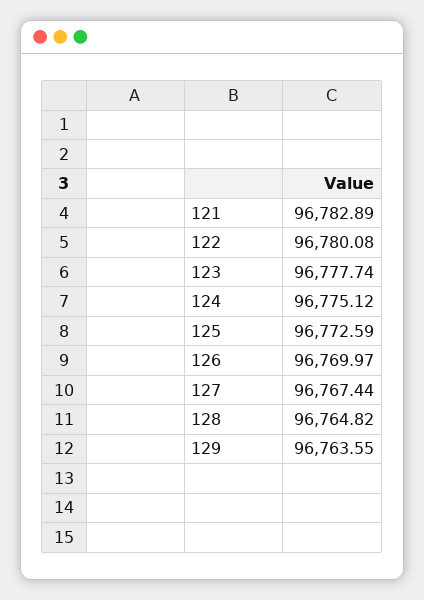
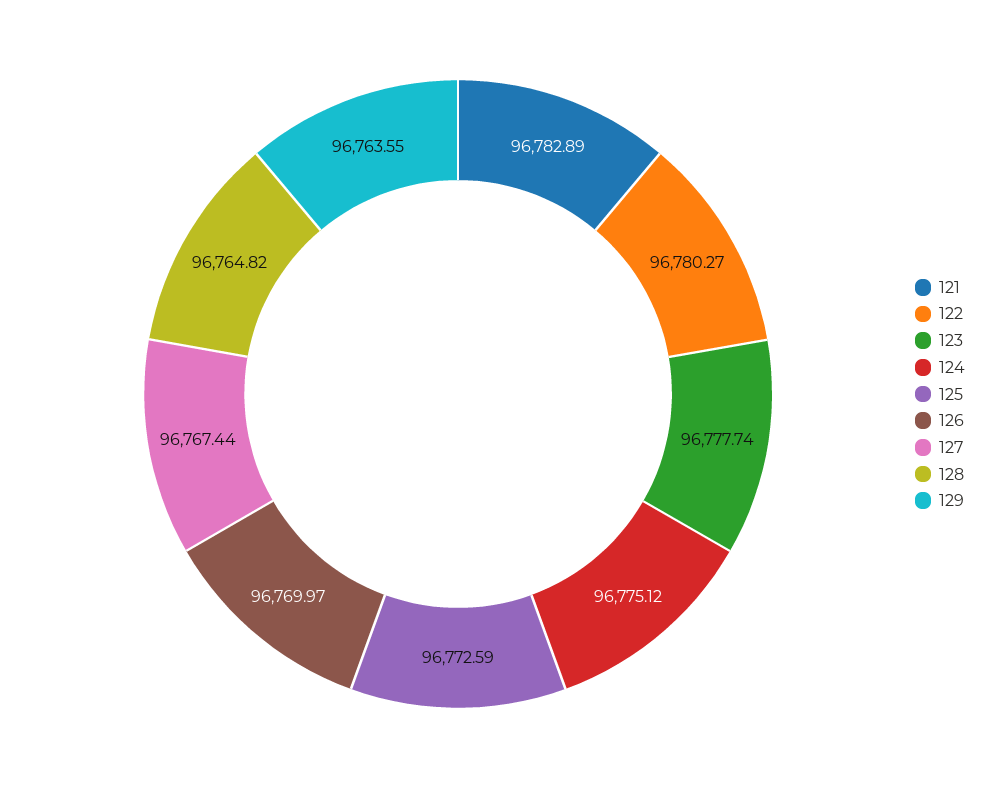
122: 96780.08 -> 96780.27

